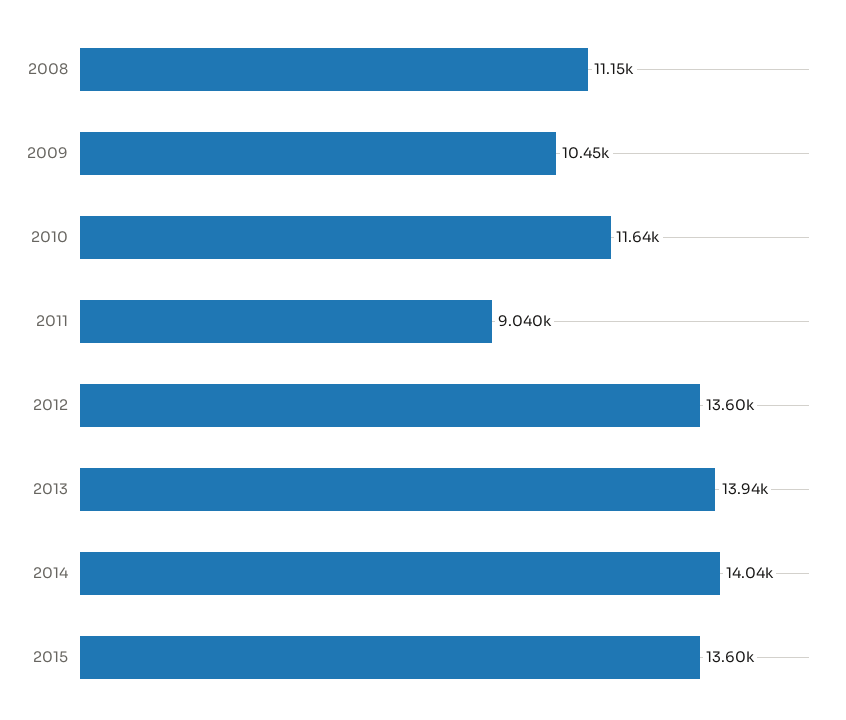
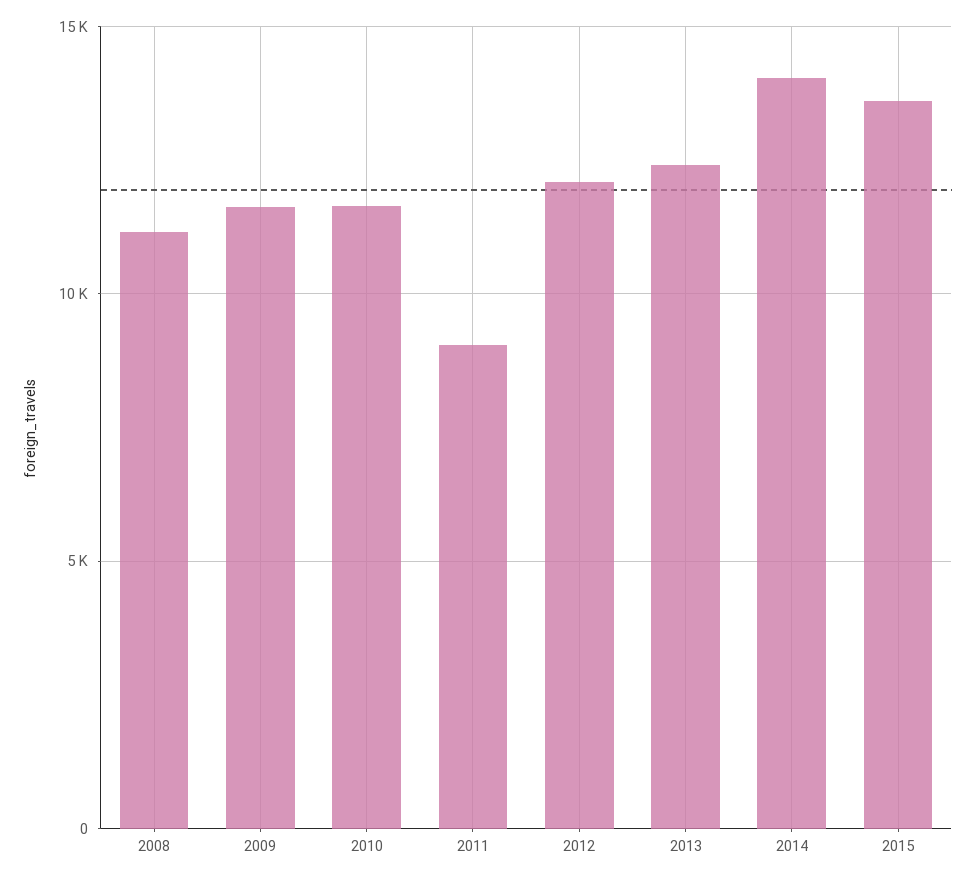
2009: 10450 -> 11500
2012: 13600 -> 12000
2013: 13940 -> 12500

